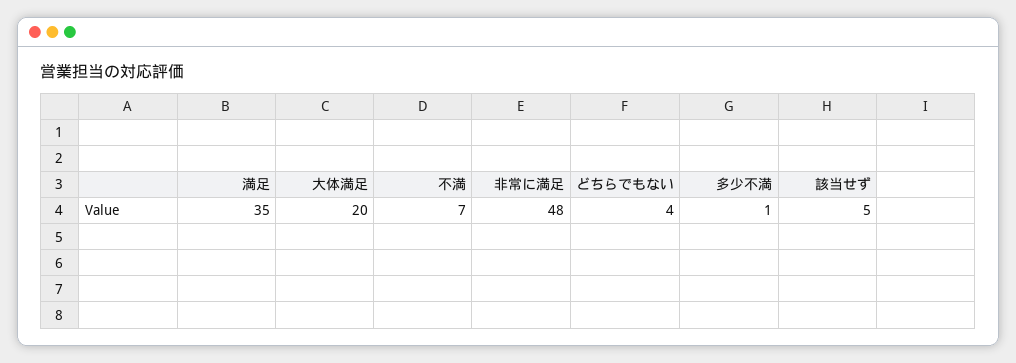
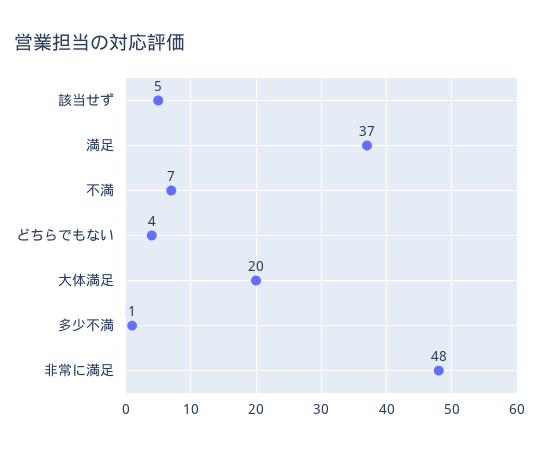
満足: 35 -> 37

